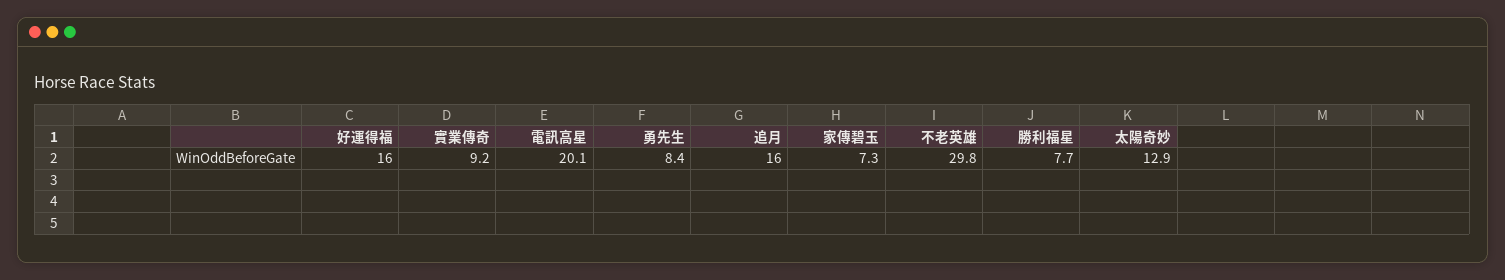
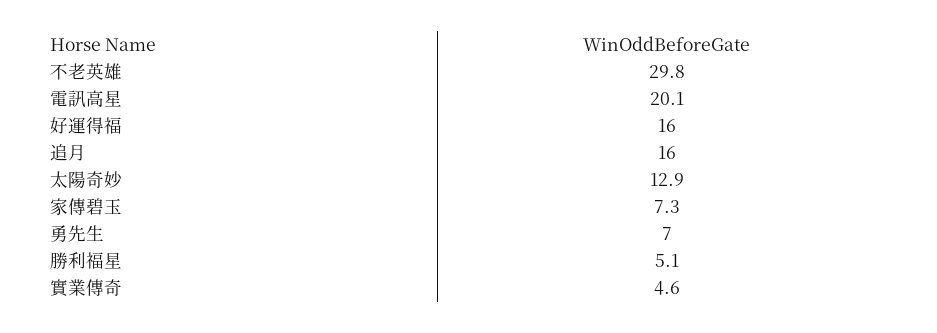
實業傳奇: 9.2 -> 4.6
勇先生: 8.4 -> 7
勝利福星: 7.7 -> 5.1

